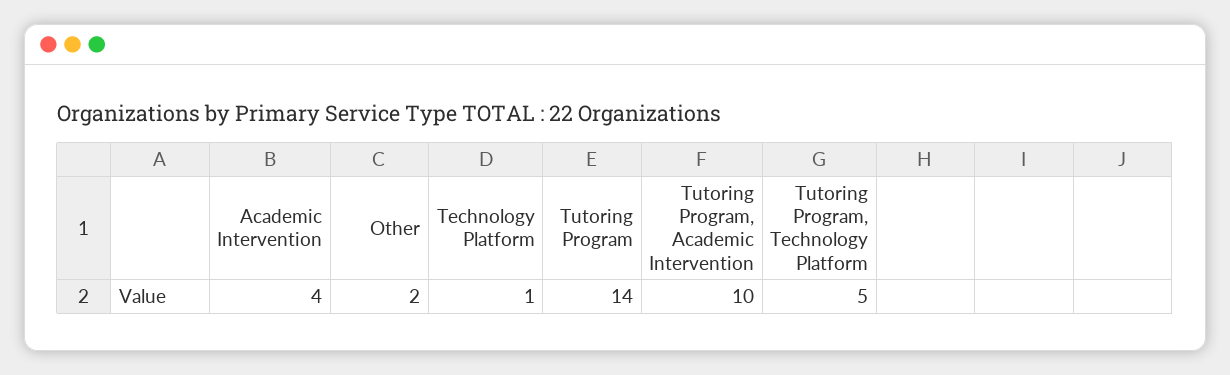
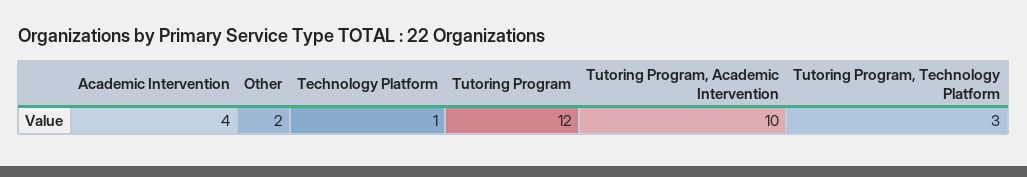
Tutoring Program: 14 -> 12
Tutoring Program, Technology Platform: 5 -> 3

